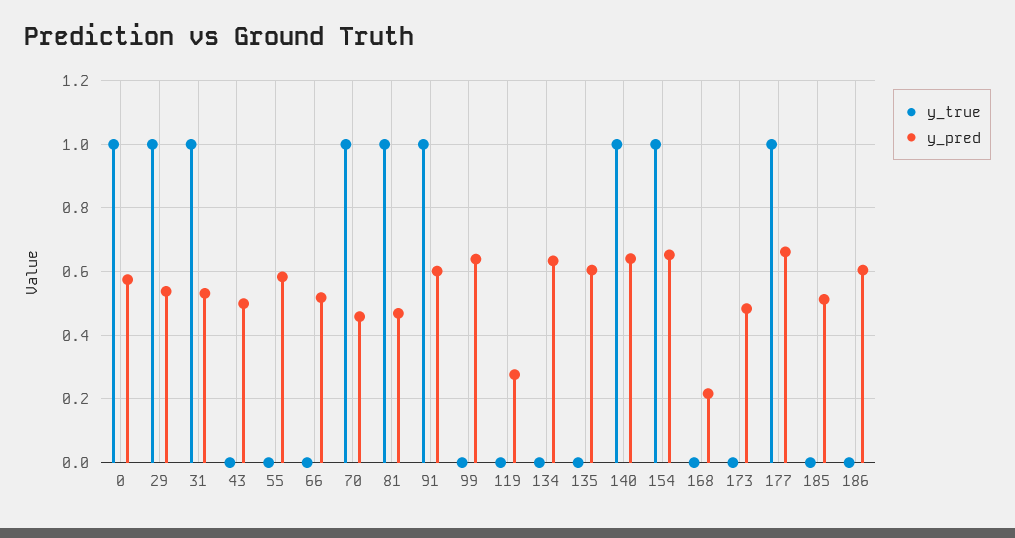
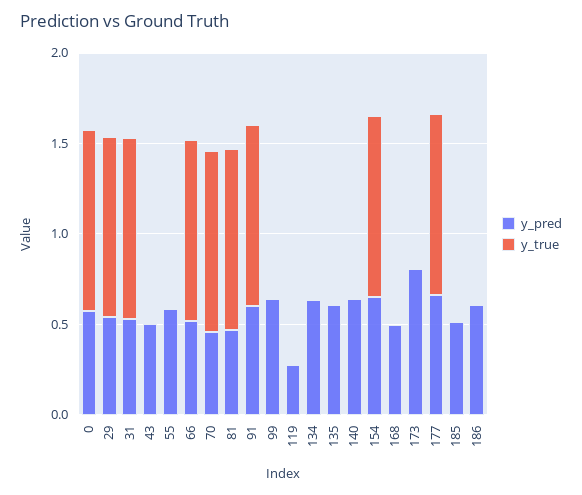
y_true, 66: 0 -> 1
y_true, 140: 1 -> 0
y_pred, 168: 0.22 -> 0.5
y_pred, 173: 0.48 -> 0.8

